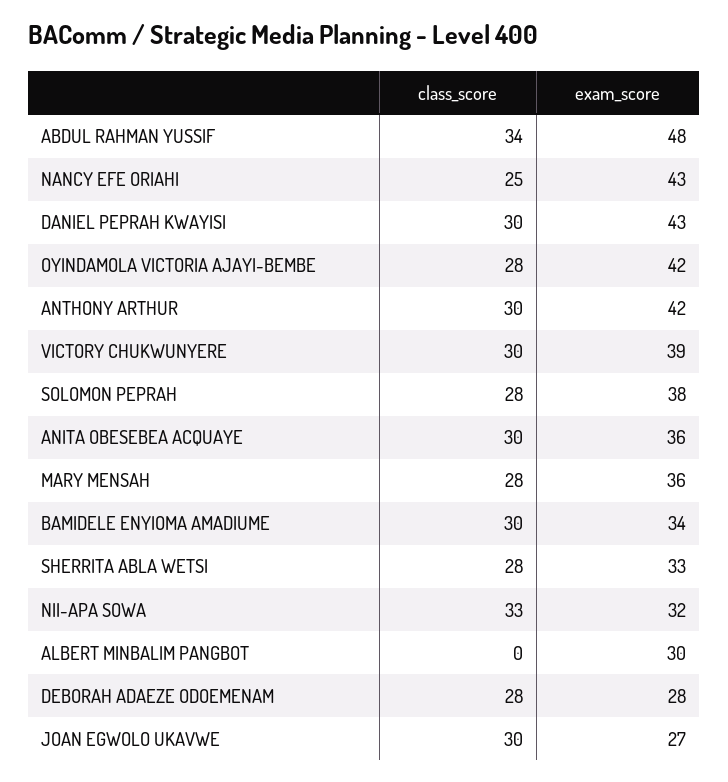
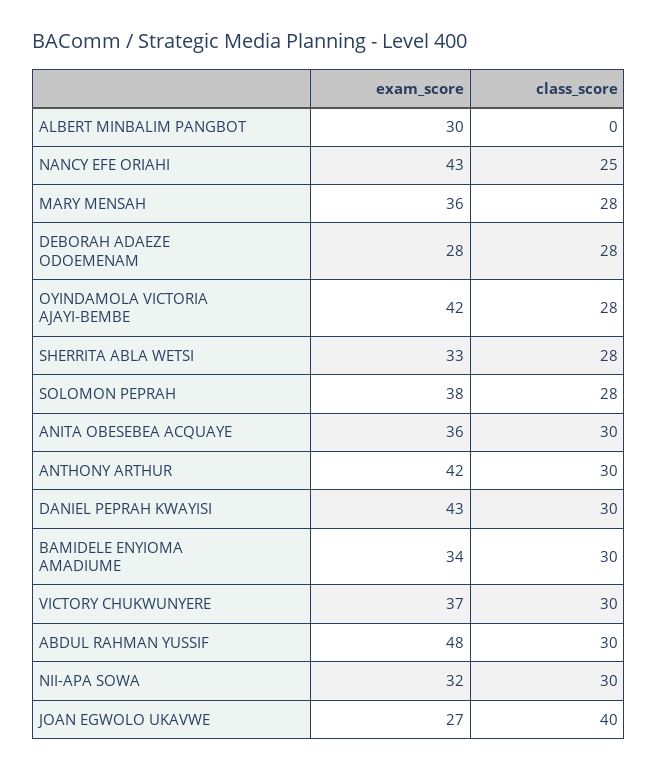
class_score, ABDUL RAHMAN YUSSIF: 34 -> 30
exam_score, VICTORY CHUKWUNYERE: 39 -> 37
class_score, NII-APA SOWA: 33 -> 30
class_score, JOAN EGWOLO UKAVWE: 30 -> 40

